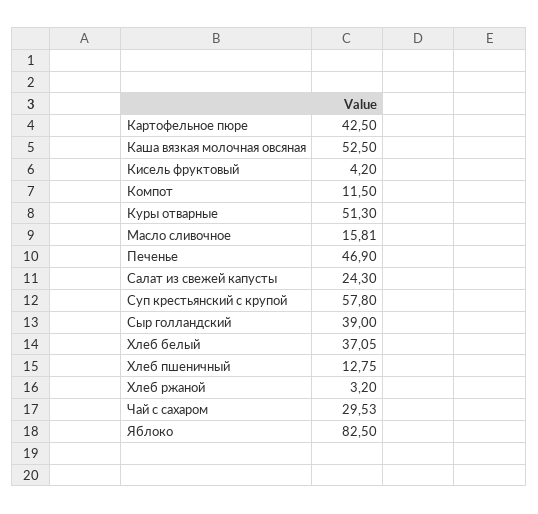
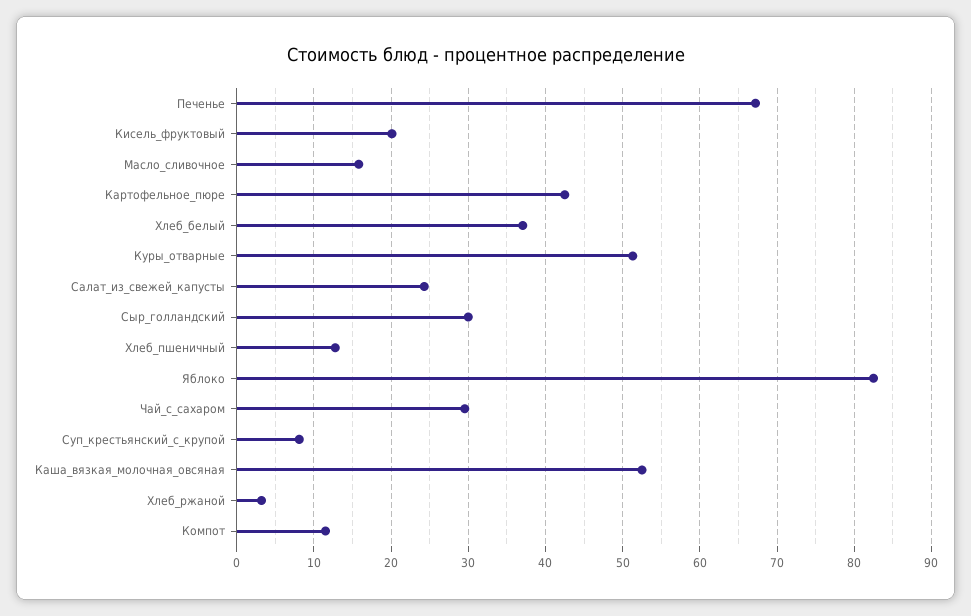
Кисель фруктовый: 4.2 -> 20
Печенье: 46.9 -> 67
Суп крестьянский с крупой: 57.8 -> 8
Сыр голландский: 39 -> 30

